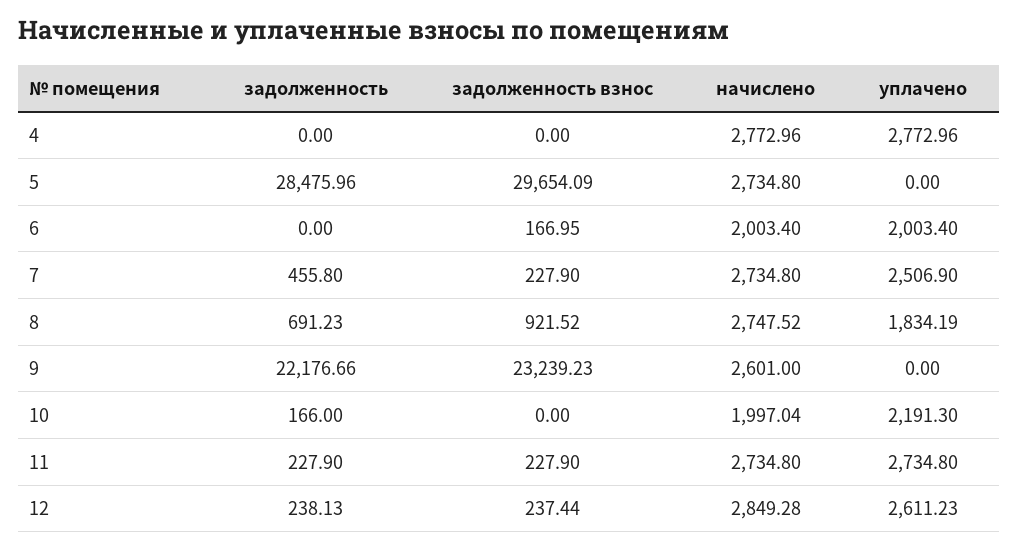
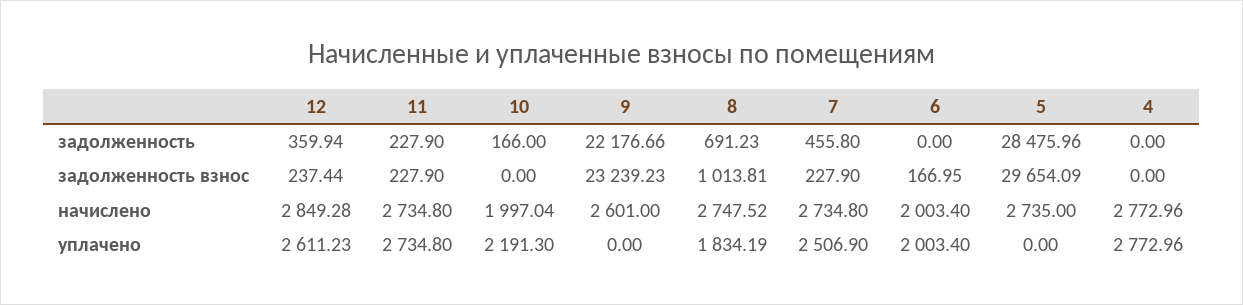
начислено, 5: 2734.8 -> 2735
задолженность взнос, 8: 921.52 -> 1013.81
задолженность, 12: 238.13 -> 359.94

